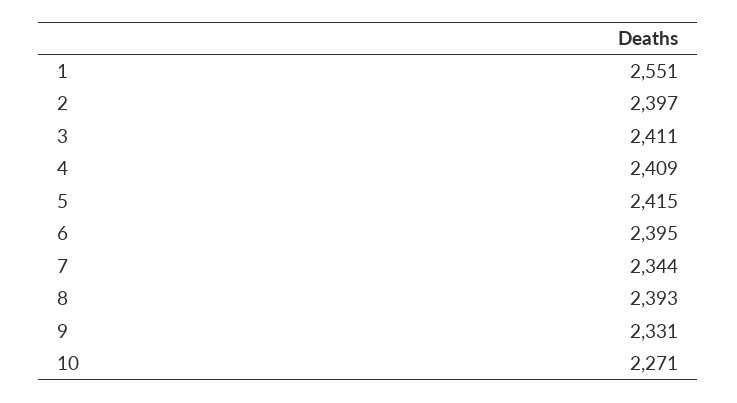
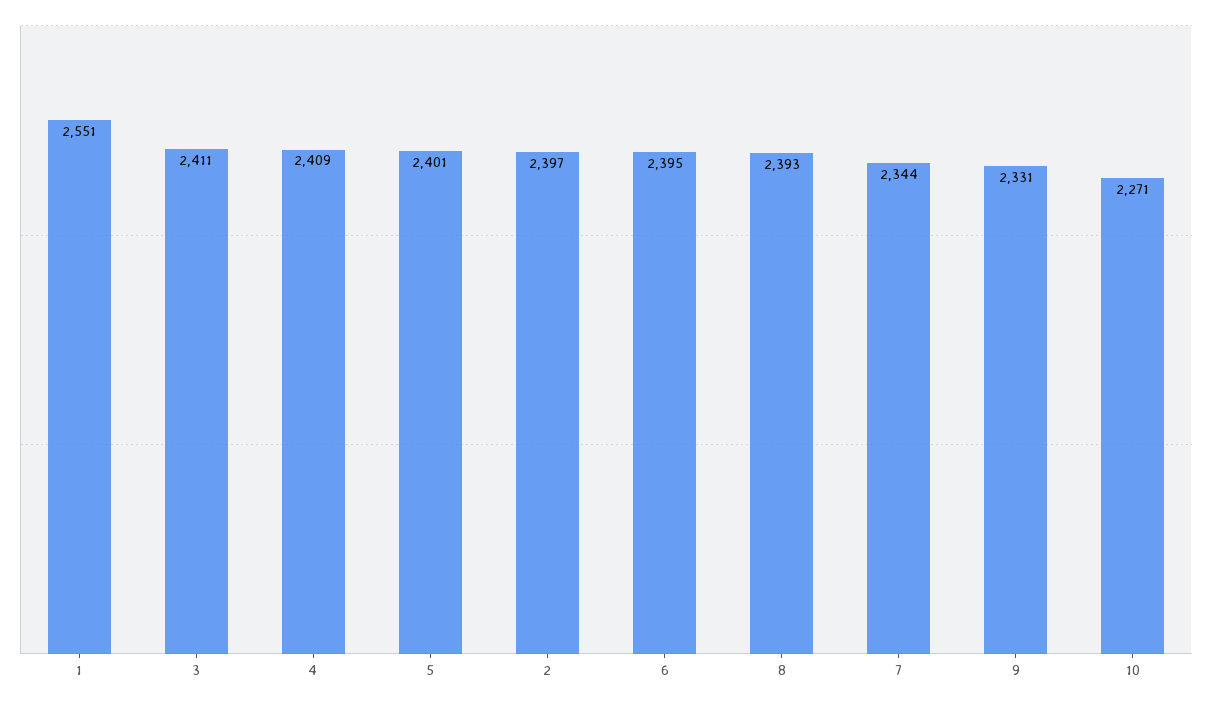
5: 2415 -> 2401

